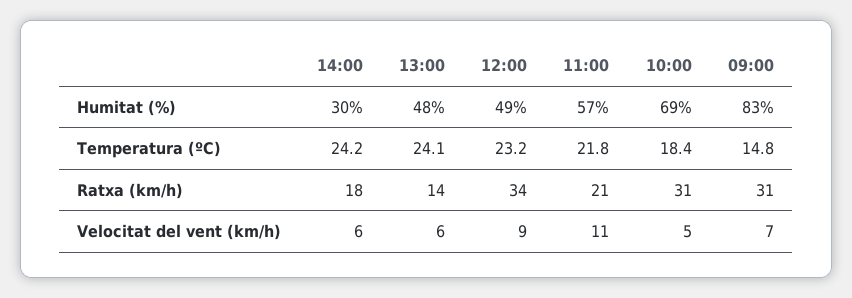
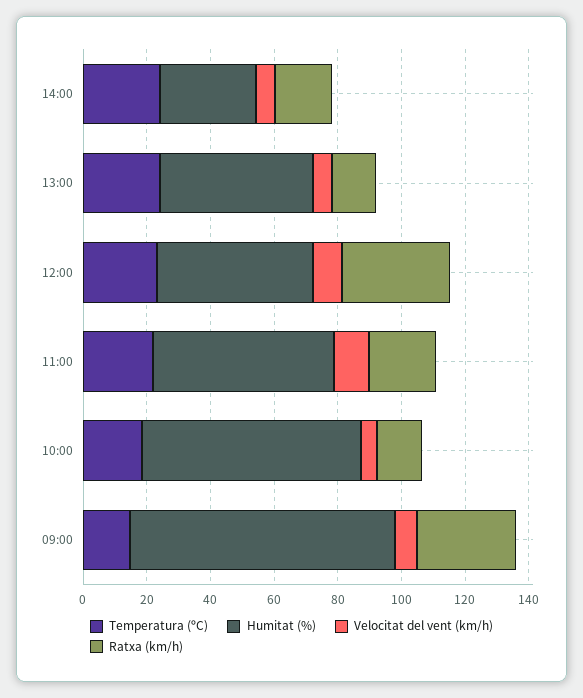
Ratxa (km/h), 10:00: 31 -> 15

